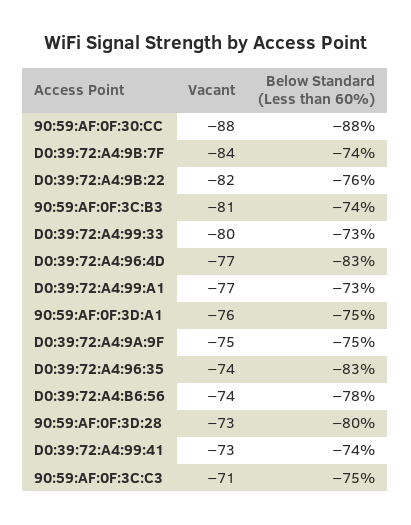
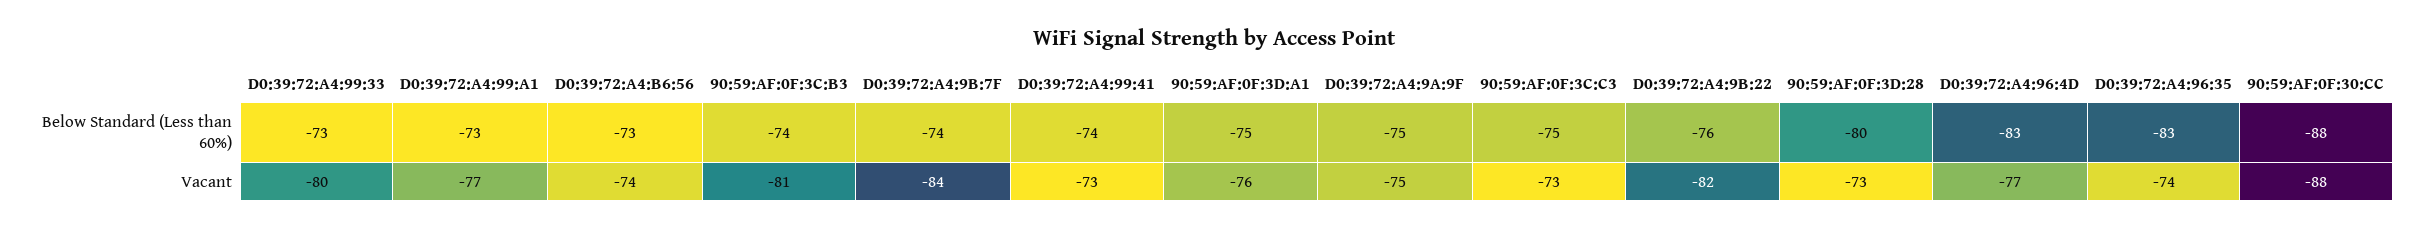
Below Standard (Less than 60%), D0:39:72:A4:B6:56: -78 -> -73
Vacant, 90:59:AF:0F:3C:C3: -71 -> -73

